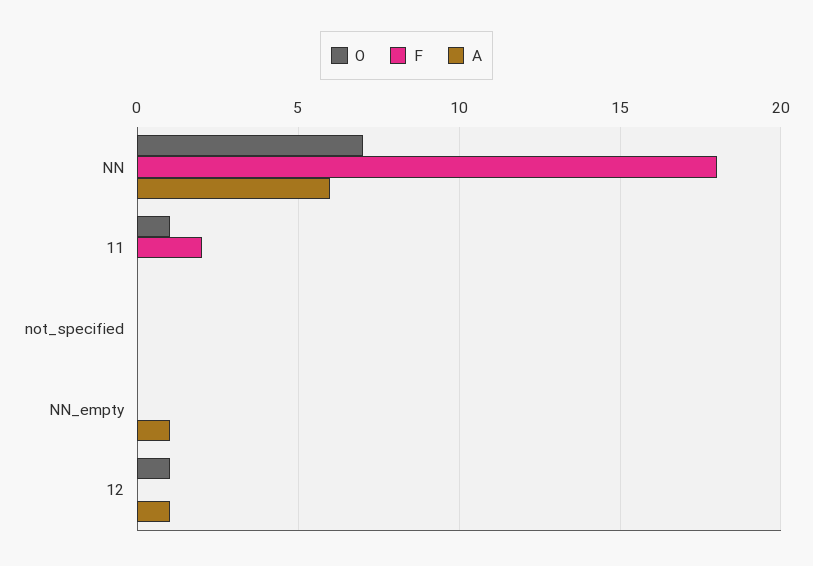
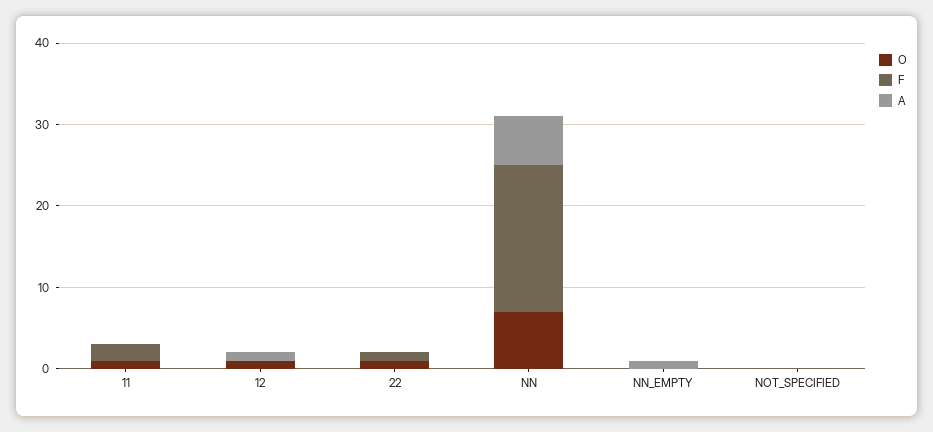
O, 22: none -> 1
F, 22: none -> 1
A, 22: none -> 0

